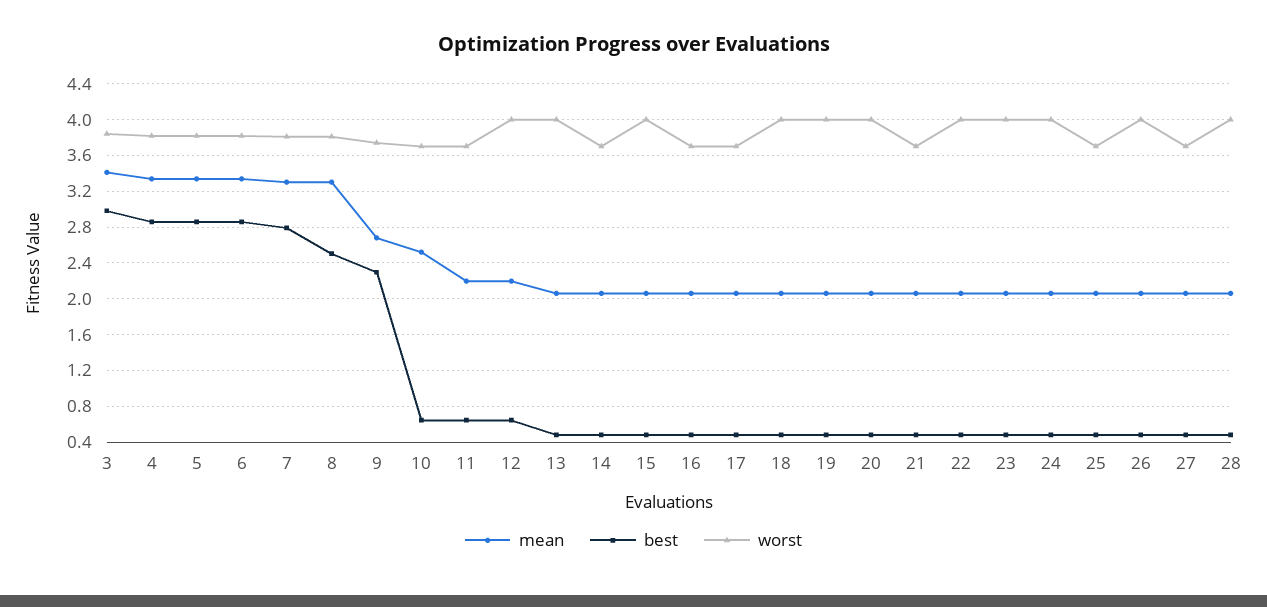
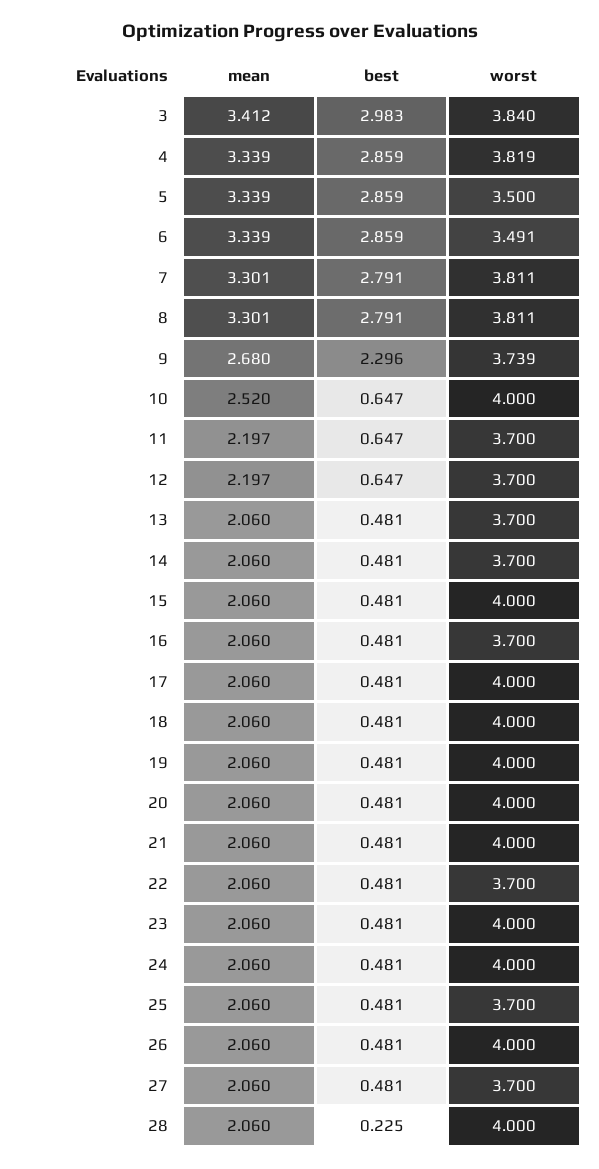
worst, 5: 3.8 -> 3.5
worst, 6: 3.8 -> 3.491
best, 8: 2.5 -> 2.791
worst, 10: 3.7 -> 4
worst, 12: 4 -> 3.7
worst, 13: 4 -> 3.7
worst, 17: 3.7 -> 4
worst, 21: 3.7 -> 4
worst, 22: 4 -> 3.7
best, 28: 0.5 -> 0.225

